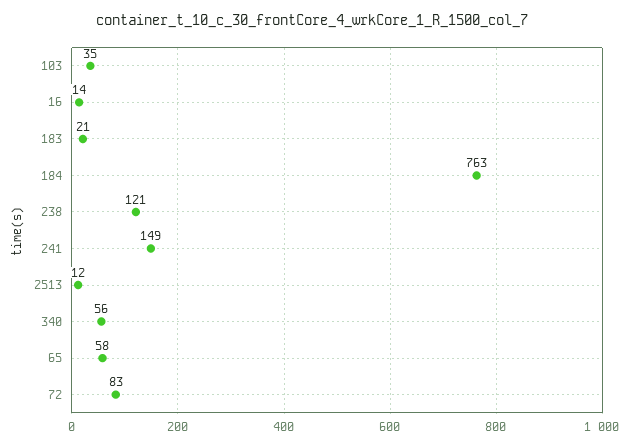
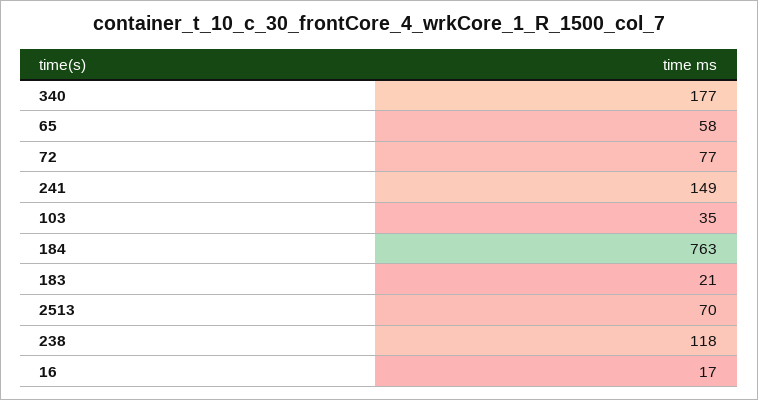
16: 14 -> 17
238: 121 -> 118
2513: 12 -> 70
340: 56 -> 177
72: 83 -> 77

